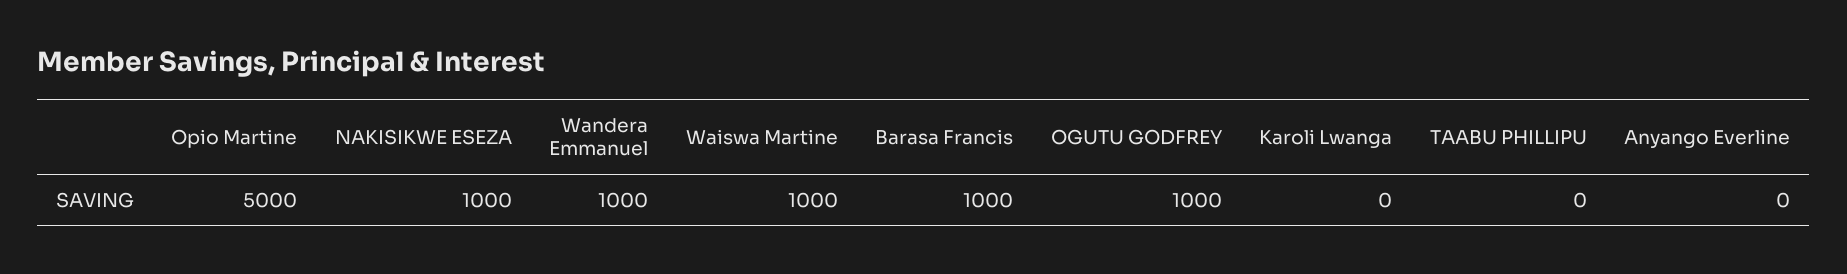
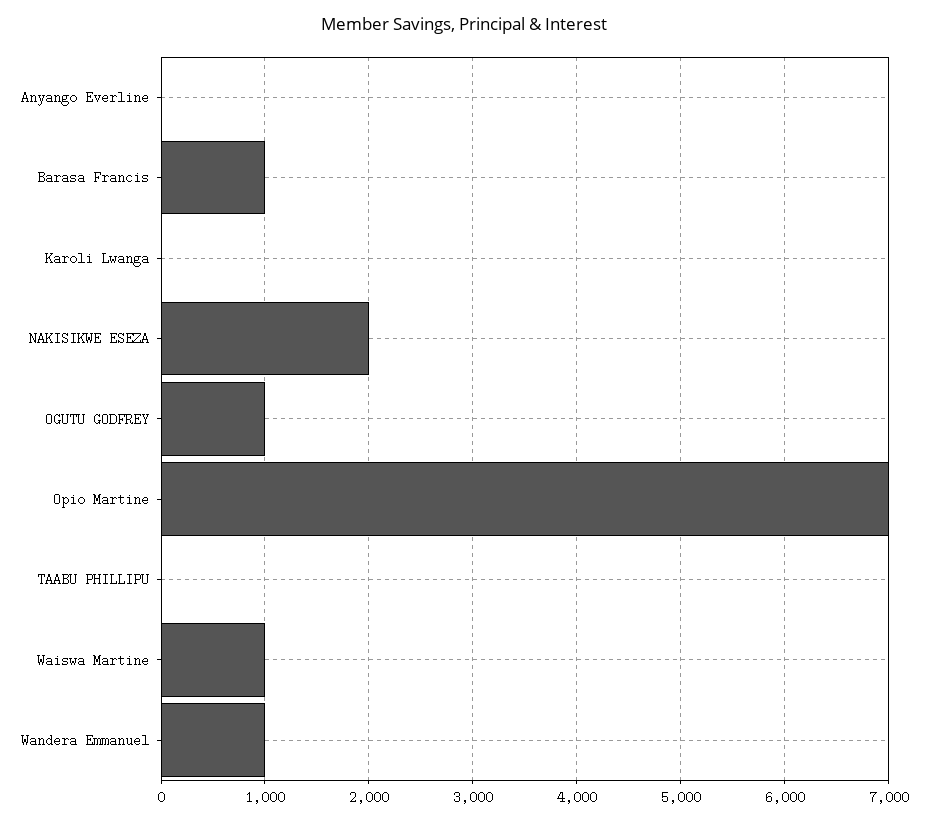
Opio Martine: 5000 -> 7000
NAKISIKWE ESEZA: 1000 -> 2000

